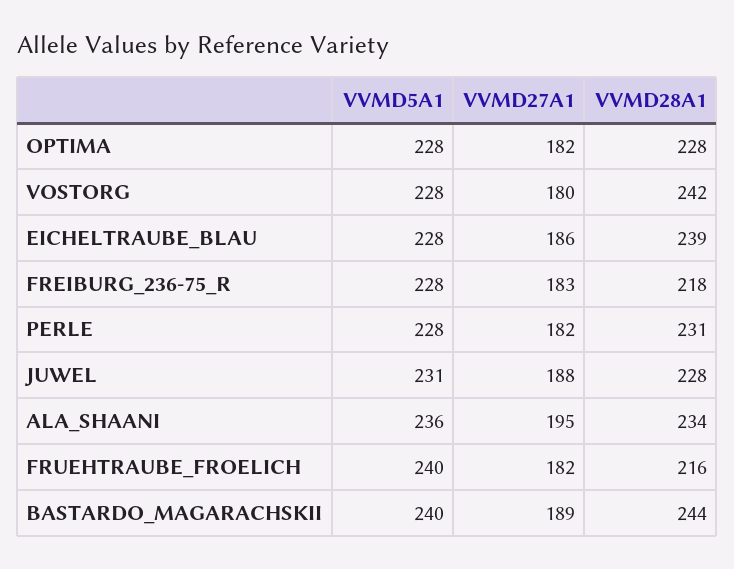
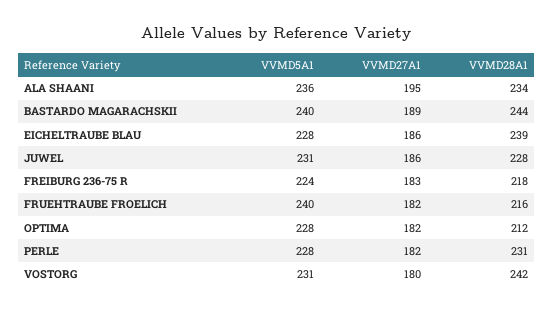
VVMD28A1, OPTIMA: 228 -> 212
VVMD5A1, VOSTORG: 228 -> 231
VVMD5A1, FREIBURG_236-75_R: 228 -> 224
VVMD27A1, JUWEL: 188 -> 186

